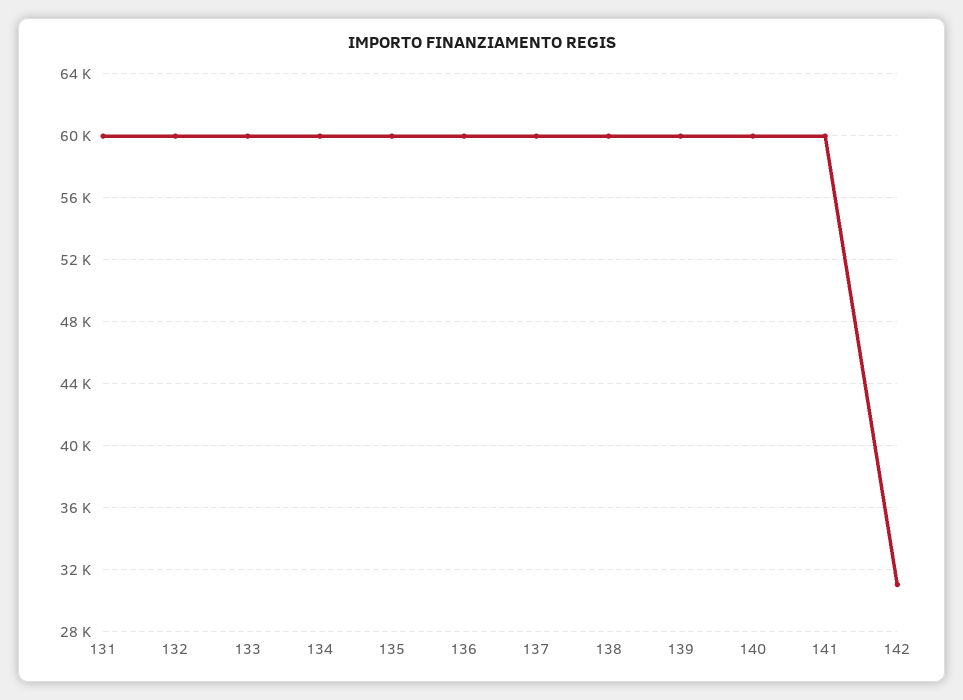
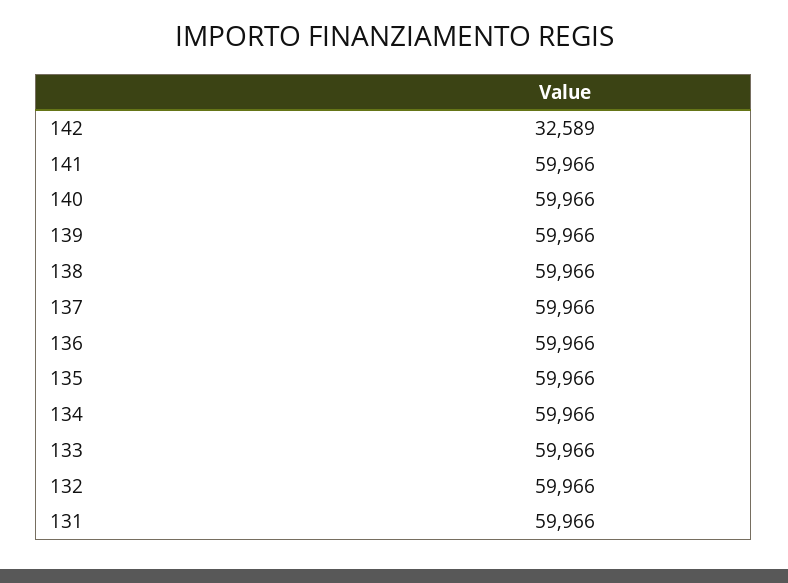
142: 31000 -> 32589

